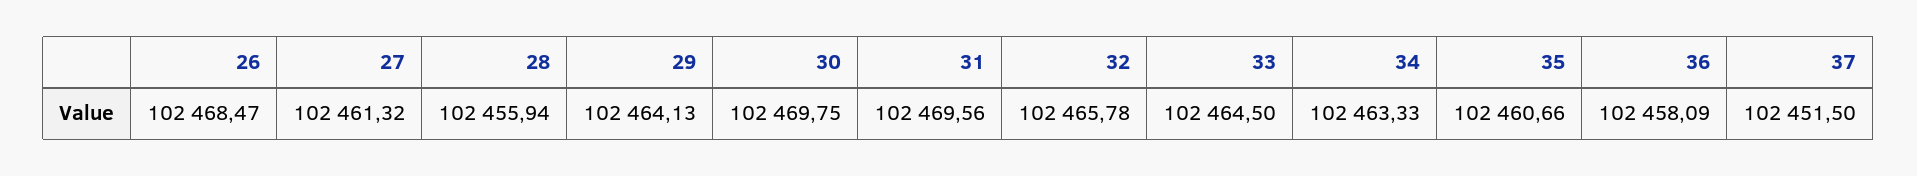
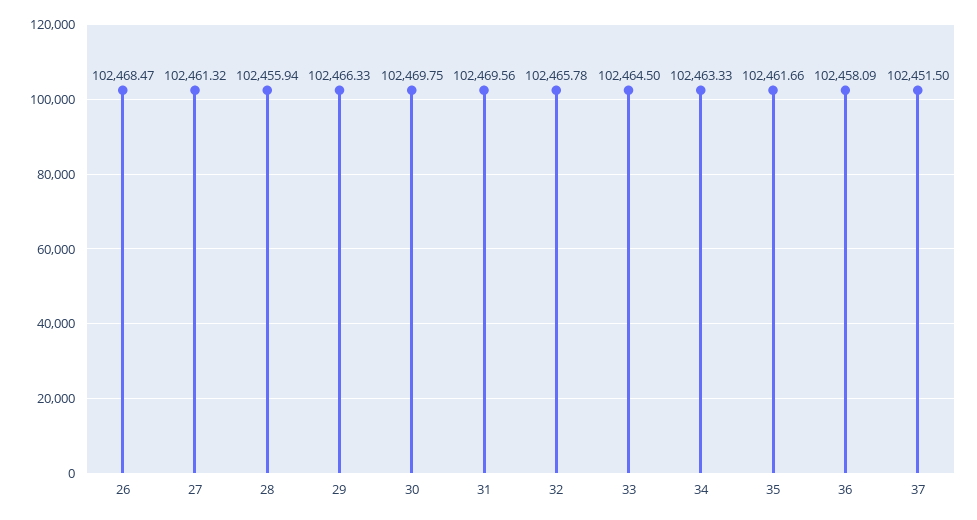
29: 102464.13 -> 102466.33
35: 102460.66 -> 102461.66

